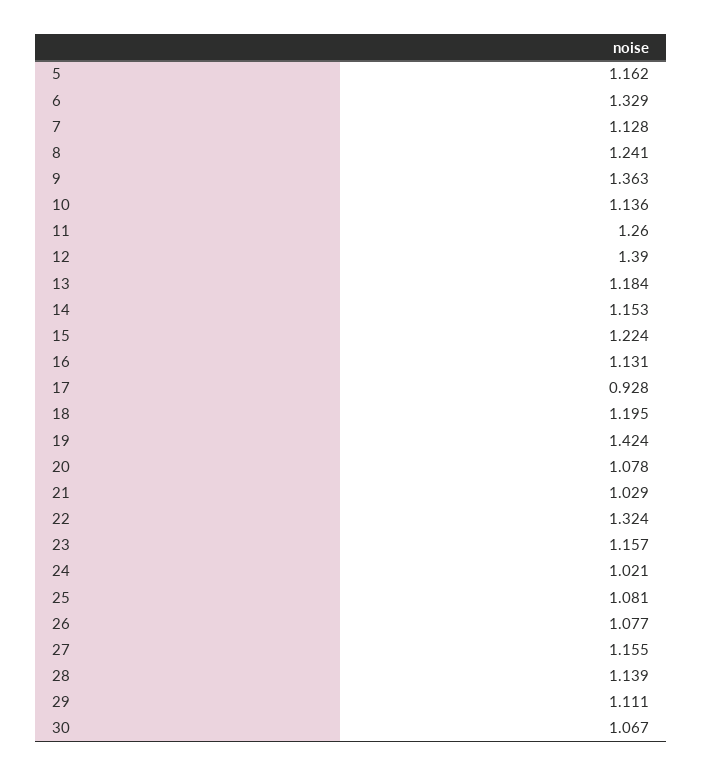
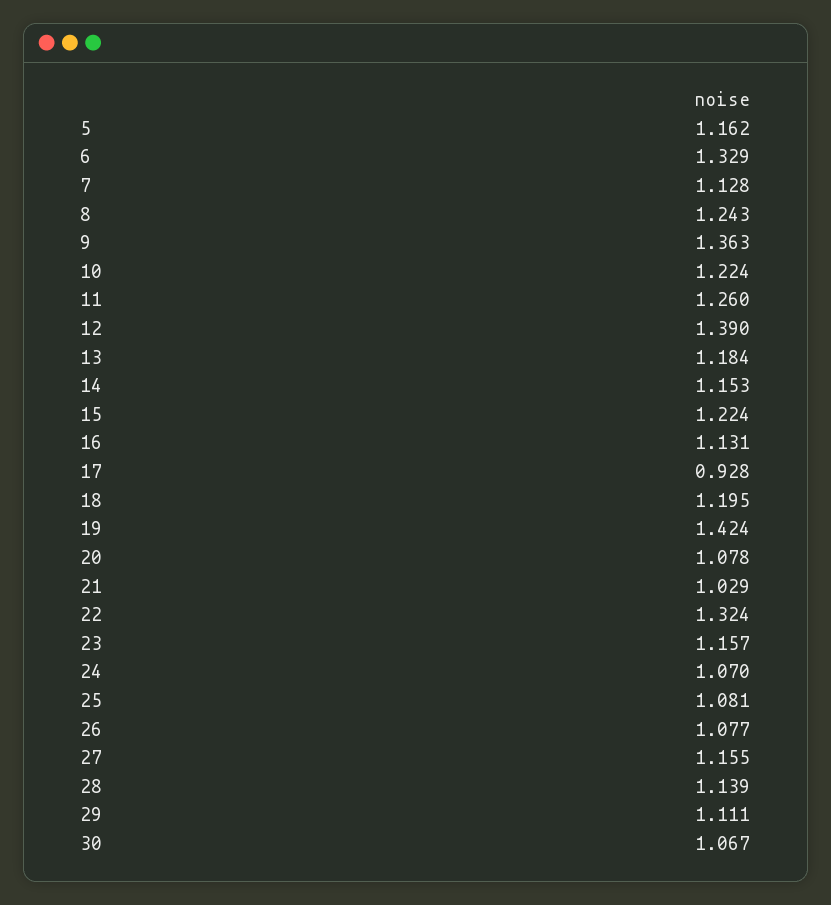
8: 1.241 -> 1.243
10: 1.136 -> 1.224
24: 1.021 -> 1.07

